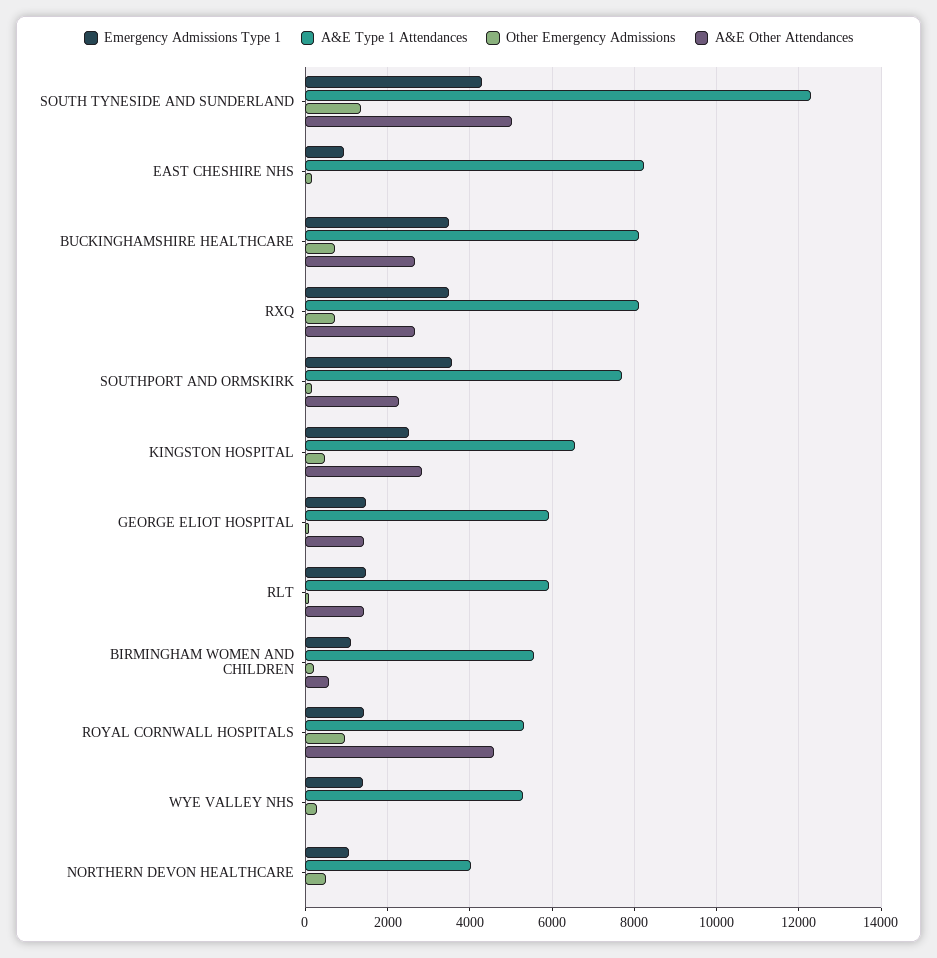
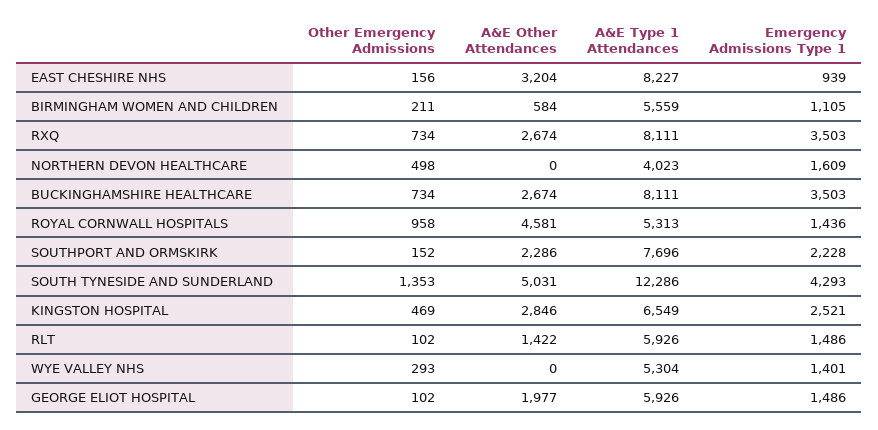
A&E Other Attendances, EAST CHESHIRE NHS: 0 -> 3204
Emergency Admissions Type 1, SOUTHPORT AND ORMSKIRK: 3600 -> 2228
A&E Other Attendances, GEORGE ELIOT HOSPITAL: 1400 -> 1977
Emergency Admissions Type 1, NORTHERN DEVON HEALTHCARE: 1000 -> 1609

